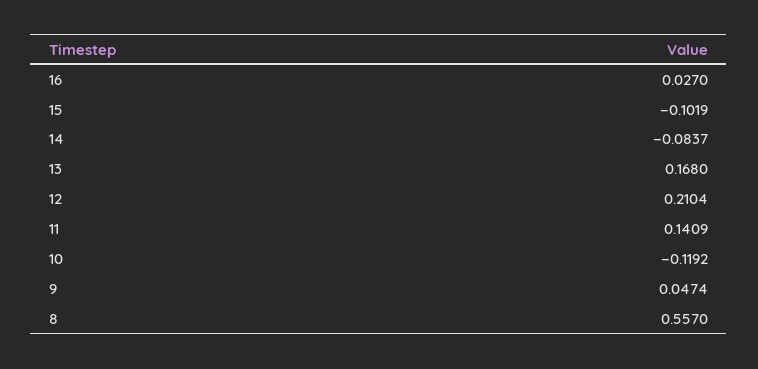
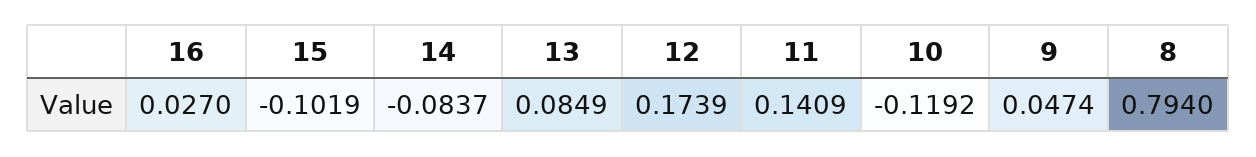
13: 0.168 -> 0.0849
12: 0.2104 -> 0.1739
8: 0.557 -> 0.794

